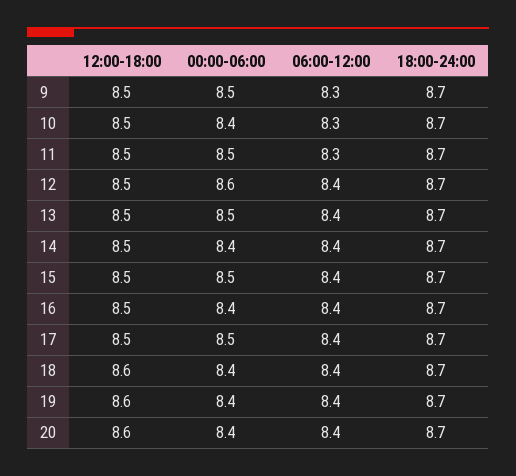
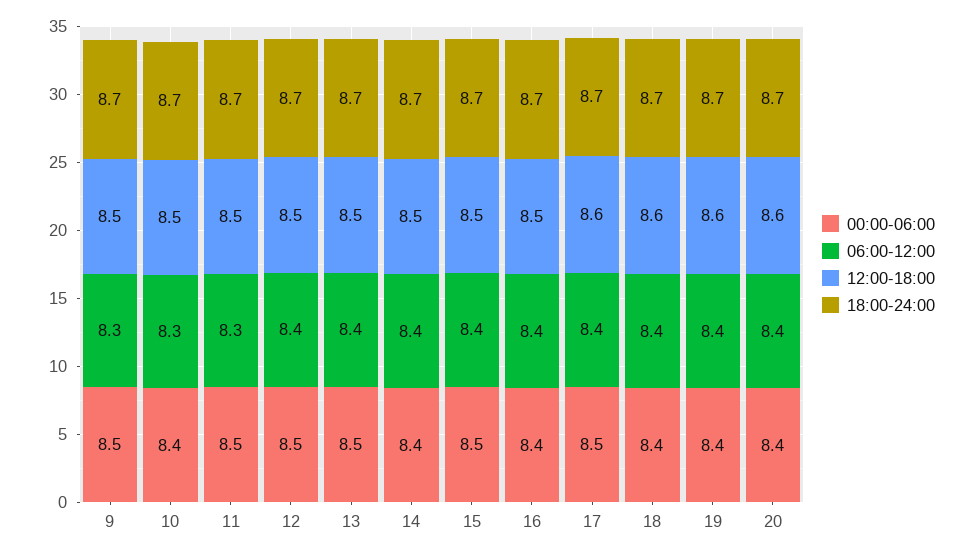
00:00-06:00, 12: 8.6 -> 8.5
12:00-18:00, 17: 8.5 -> 8.6

